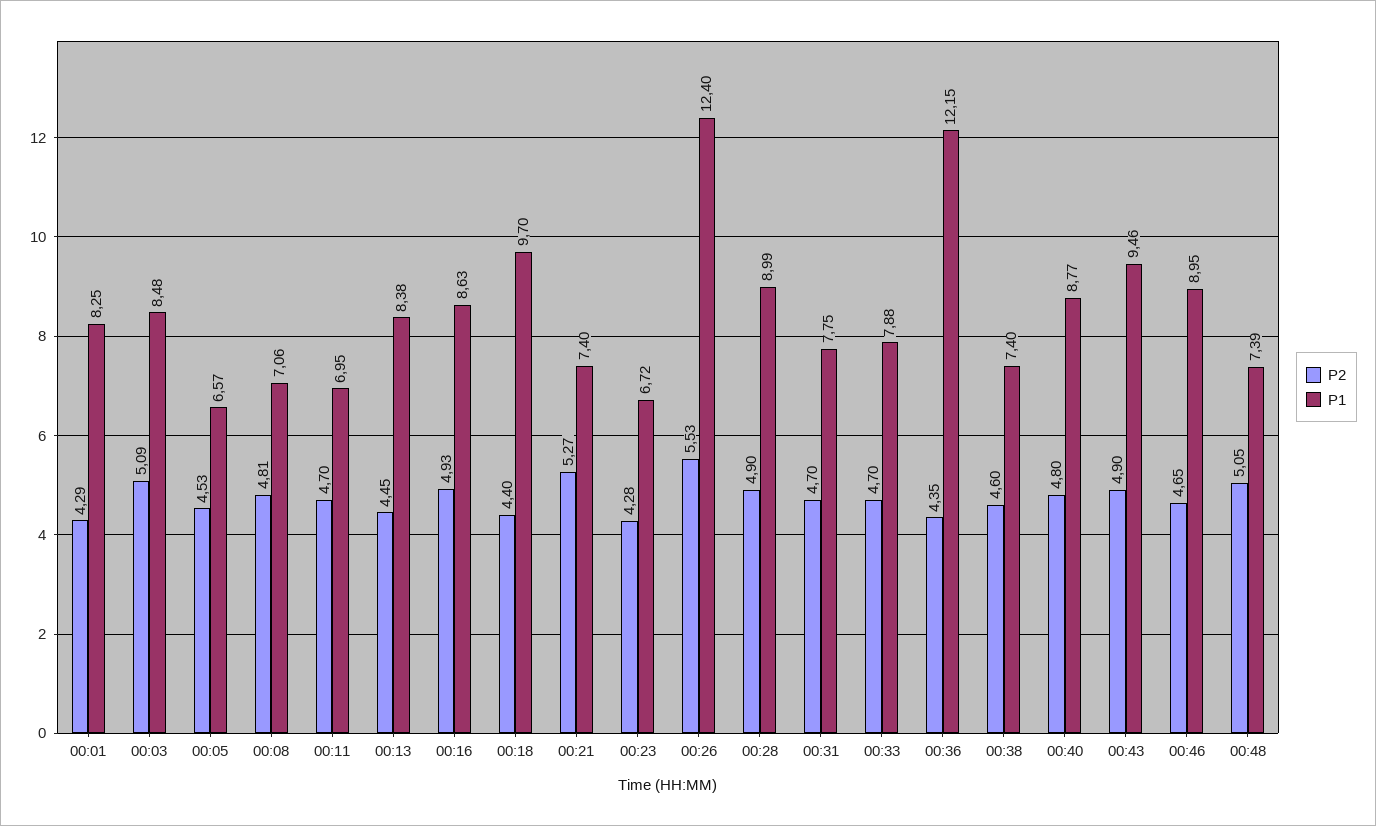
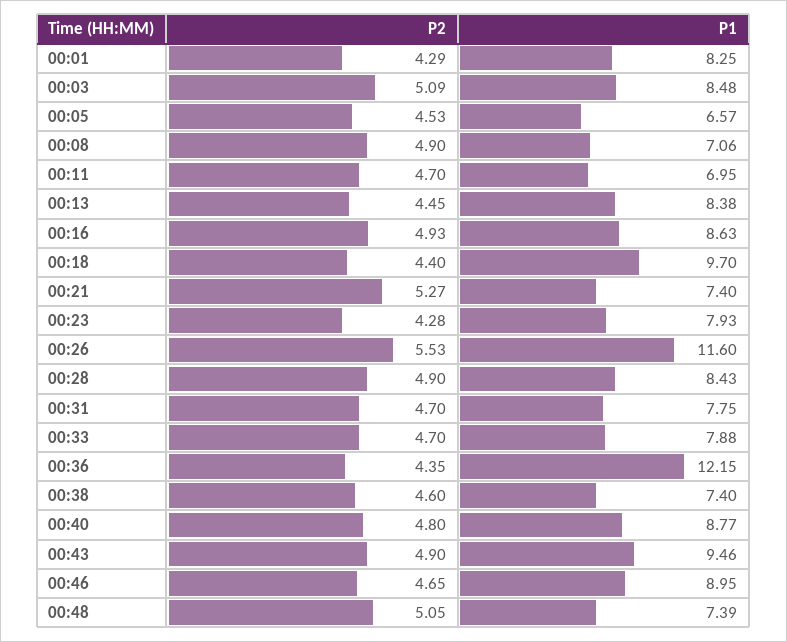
P2, 00:08: 4.81 -> 4.9
P1, 00:23: 6.72 -> 7.93
P1, 00:26: 12.4 -> 11.6
P1, 00:28: 8.99 -> 8.43

